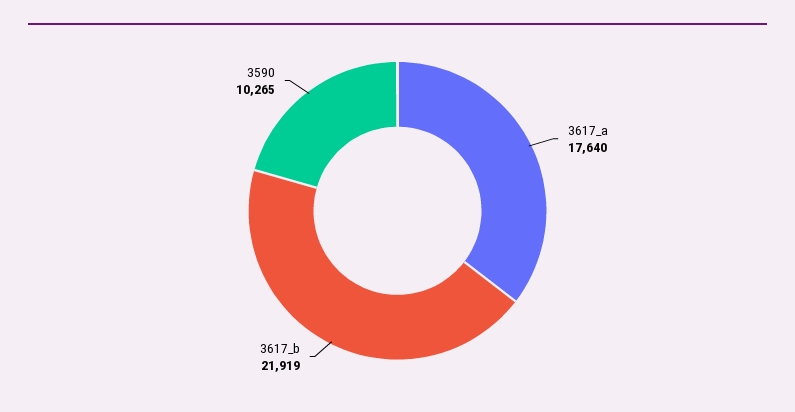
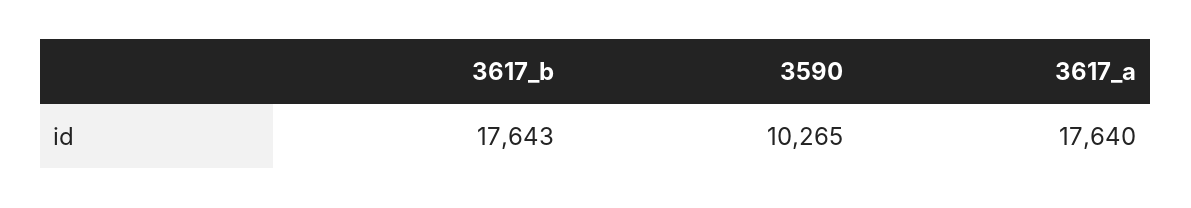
3617_b: 21919 -> 17643

